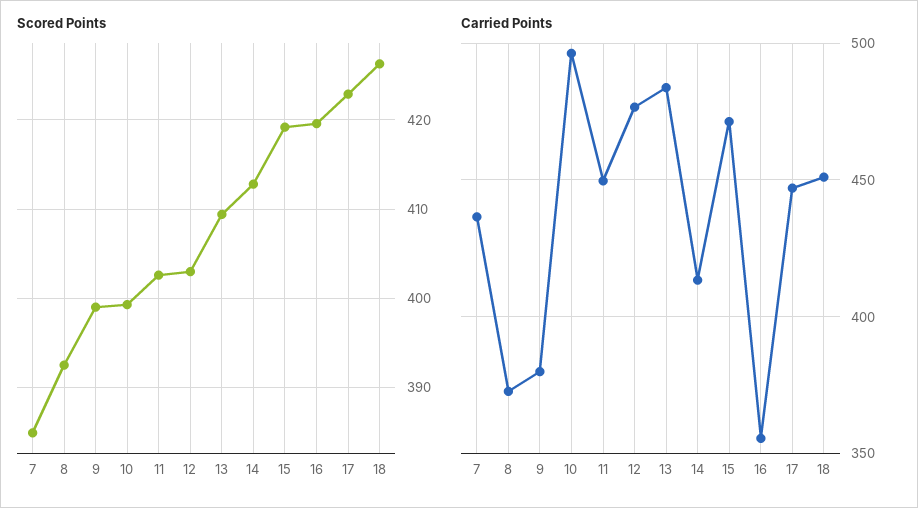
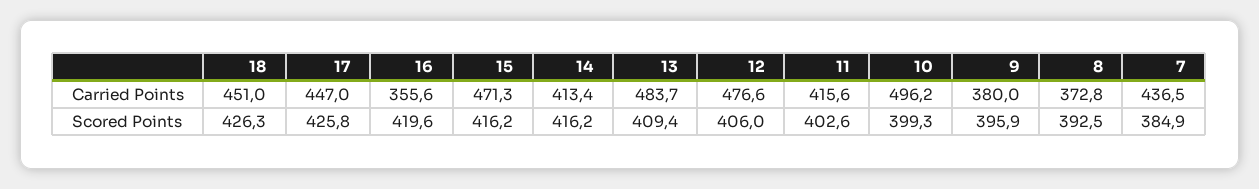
Scored Points, 9: 399 -> 395.9
Scored Points, 12: 403 -> 406
Scored Points, 14: 413 -> 416.2
Scored Points, 15: 419 -> 416.2
Scored Points, 17: 423 -> 425.8
Carried Points, 11: 450 -> 415.6

